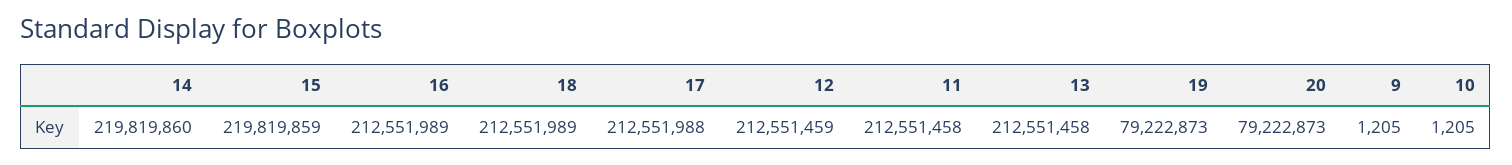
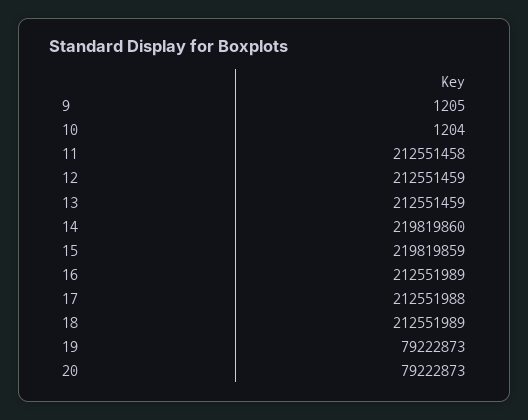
13: 212551458 -> 212551459
10: 1205 -> 1204

